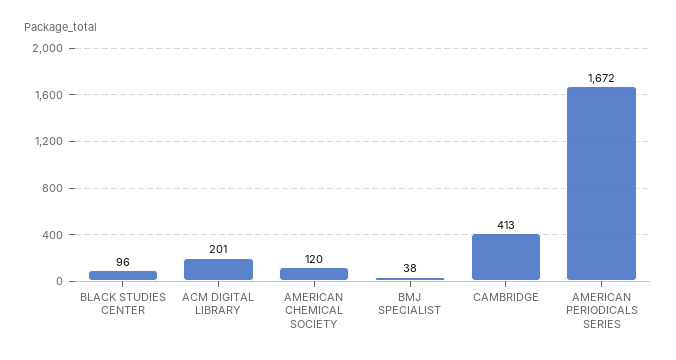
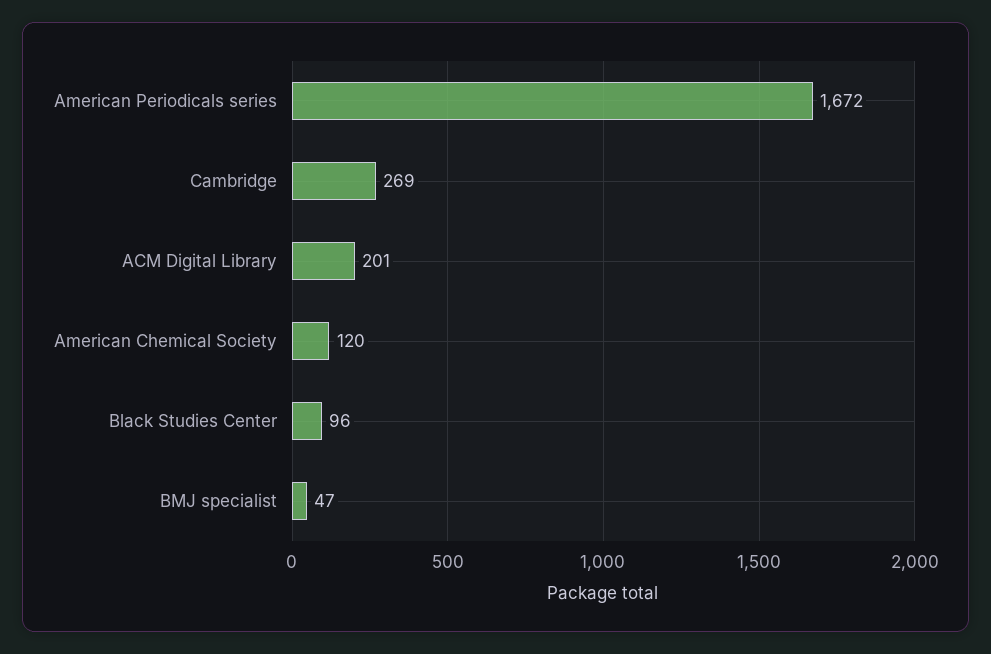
BMJ SPECIALIST: 38 -> 47
CAMBRIDGE: 413 -> 269

